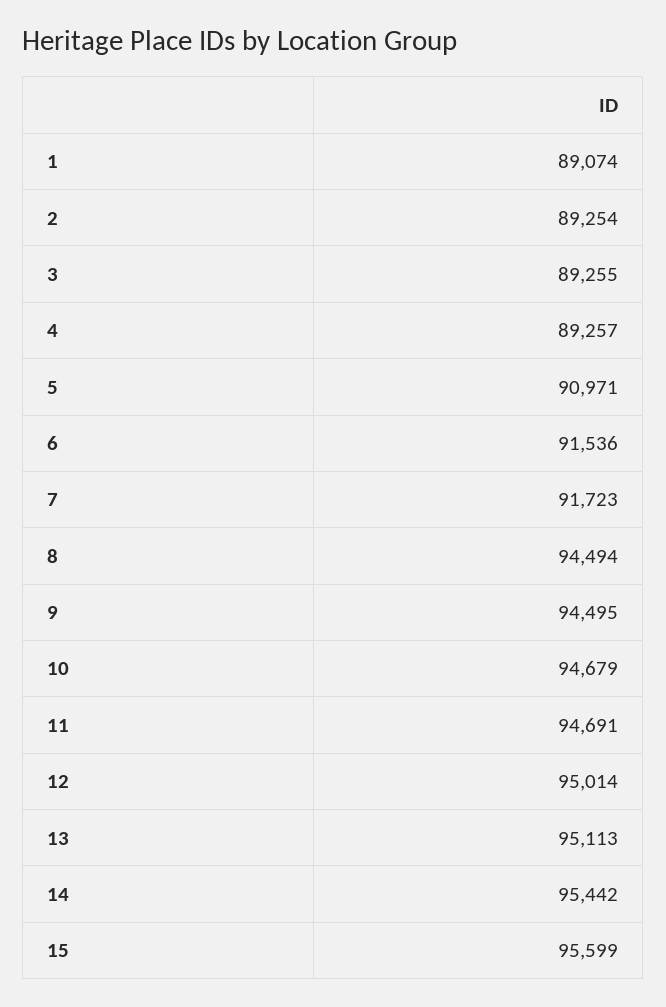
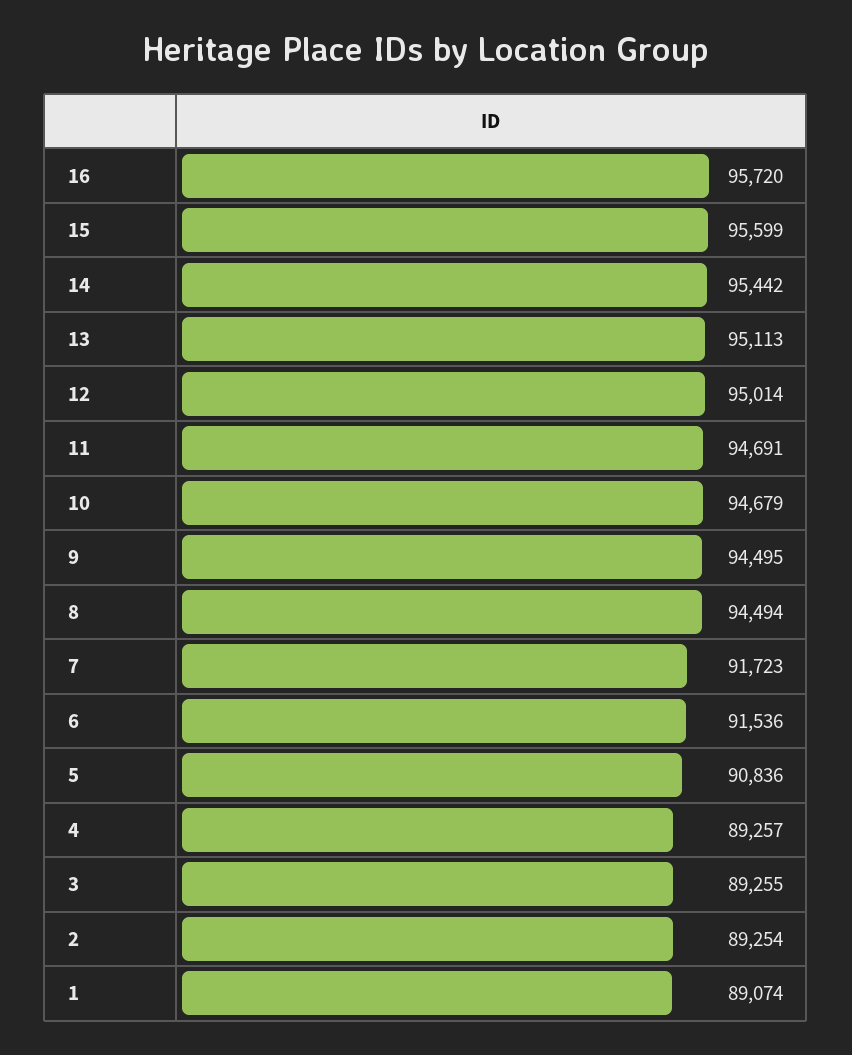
5: 90971 -> 90836
16: none -> 95720

